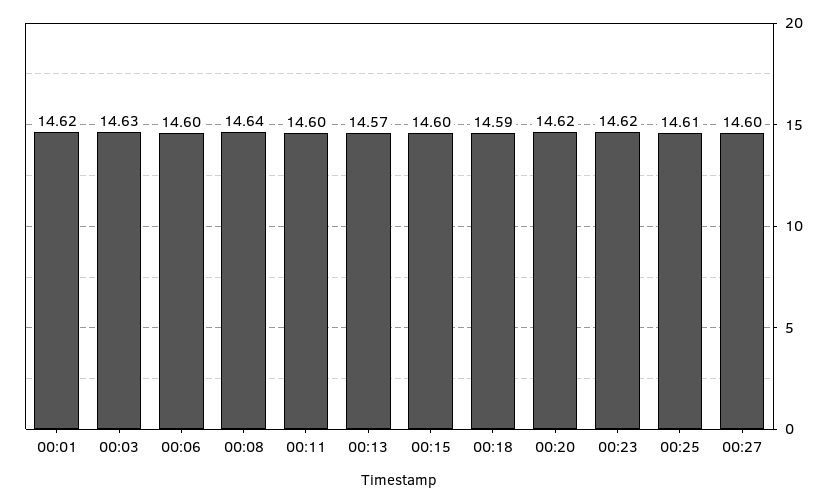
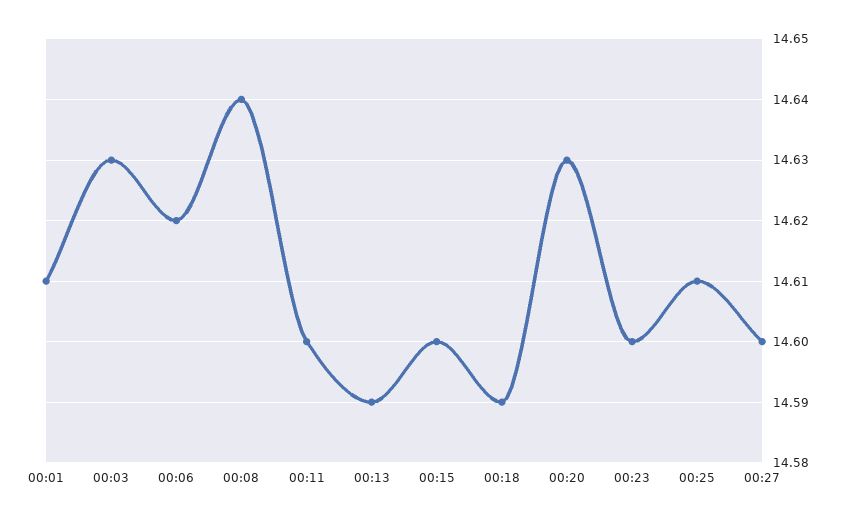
00:01: 14.62 -> 14.61
00:06: 14.6 -> 14.62
00:13: 14.57 -> 14.59
00:20: 14.62 -> 14.63
00:23: 14.62 -> 14.6

